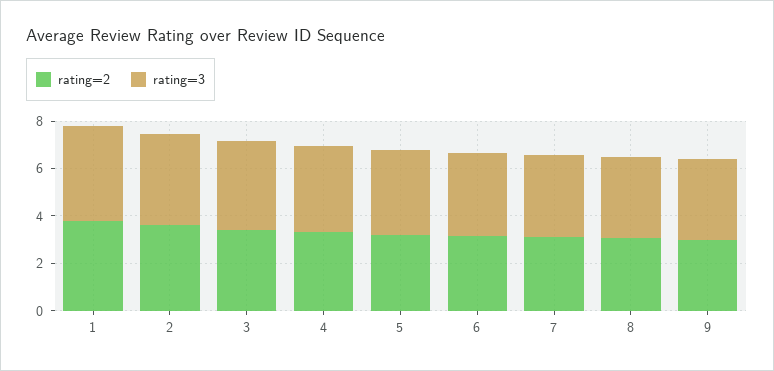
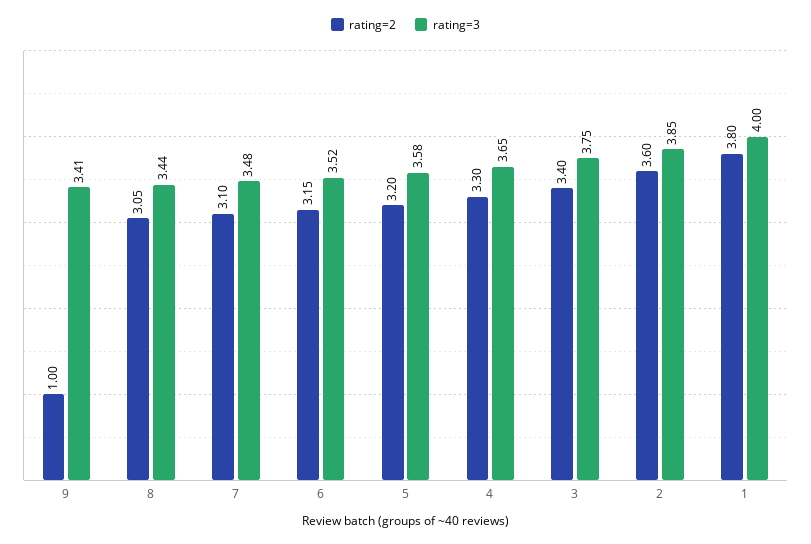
rating=2, 9: 3 -> 1

